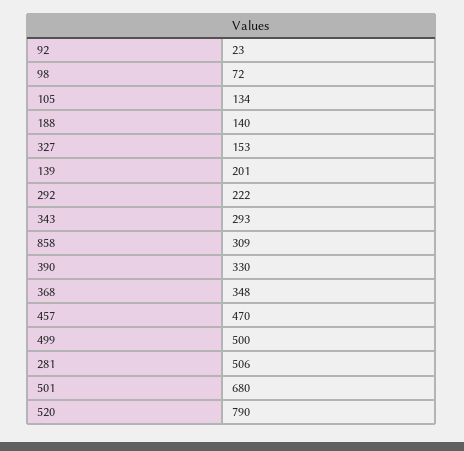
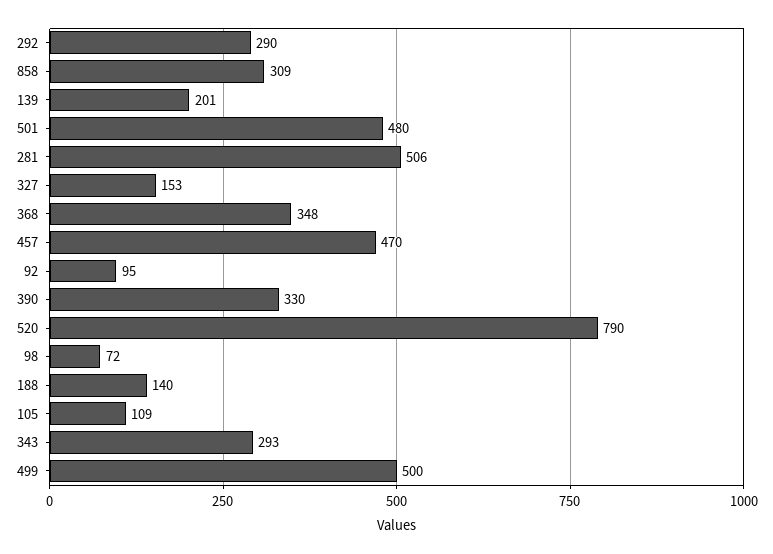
92: 23 -> 95
105: 134 -> 109
292: 222 -> 290
501: 680 -> 480

